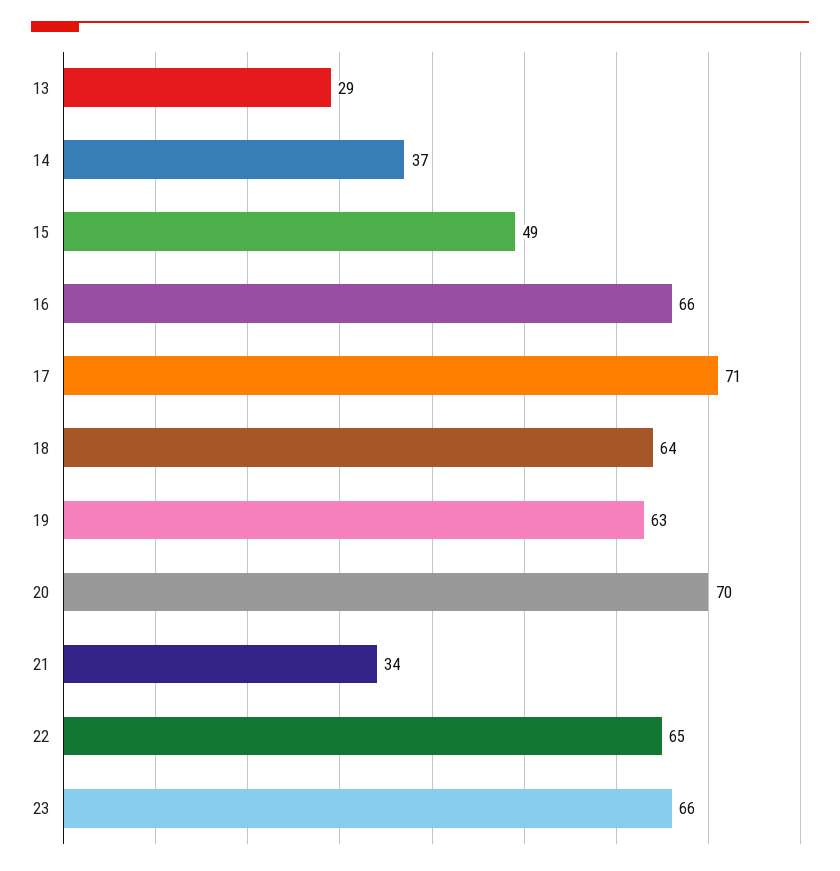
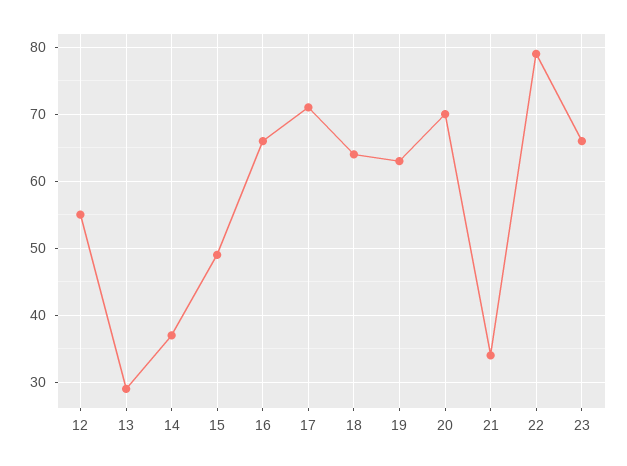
22: 65 -> 79
12: none -> 55

